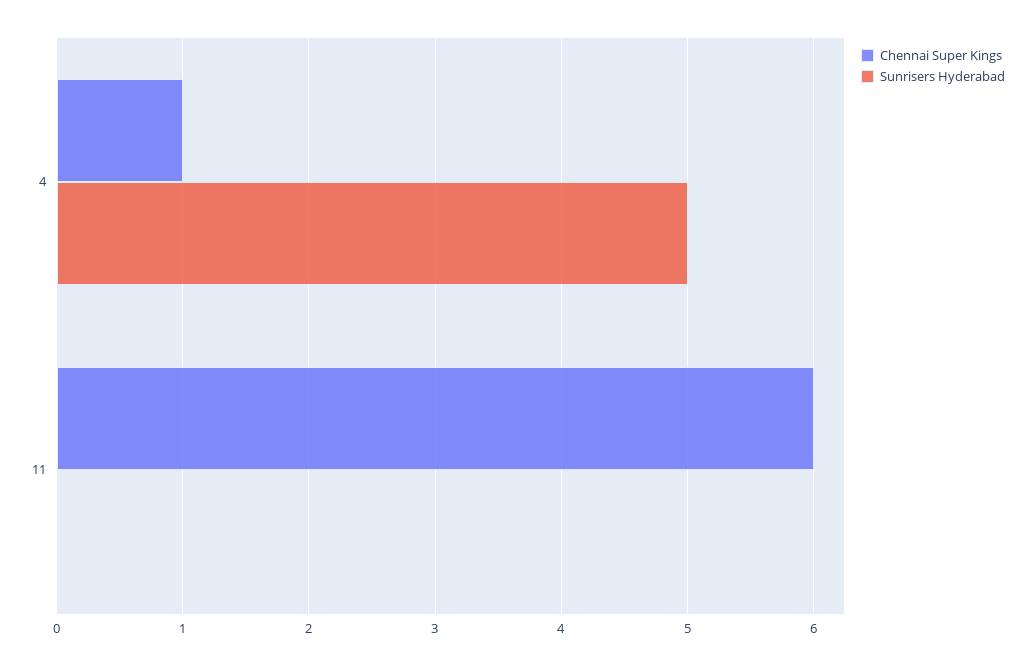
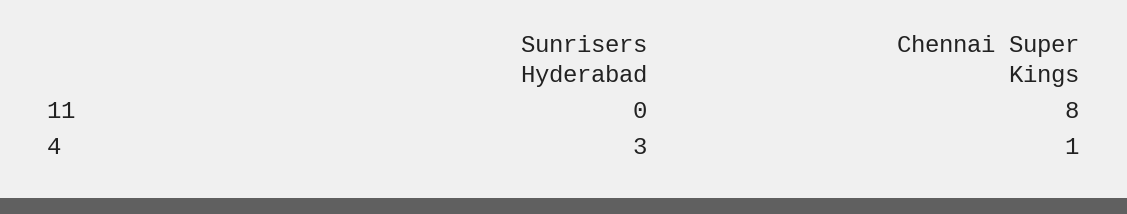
Sunrisers Hyderabad, 4: 5 -> 3
Chennai Super Kings, 11: 6 -> 8

